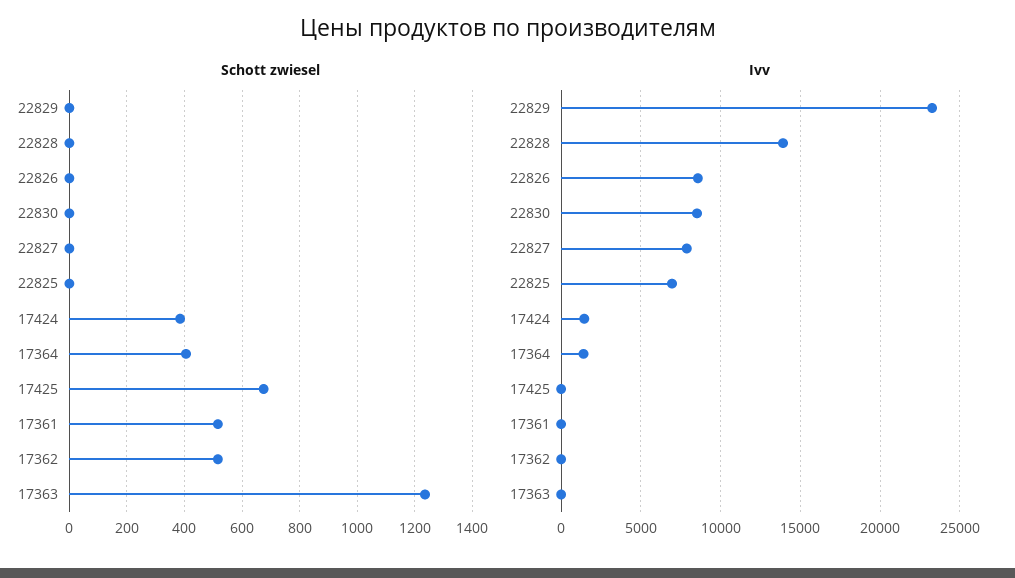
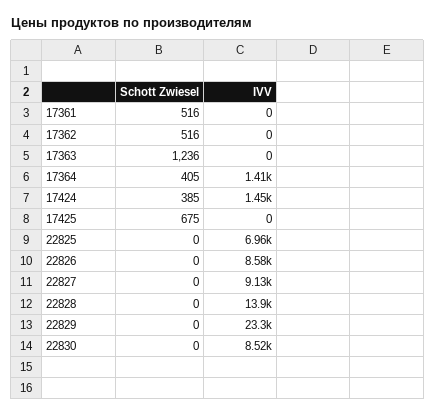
Ivv, 22827: 8000 -> 9130

